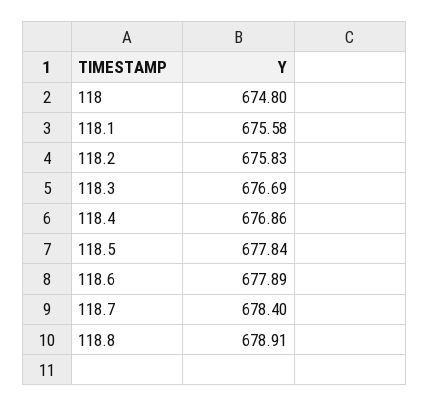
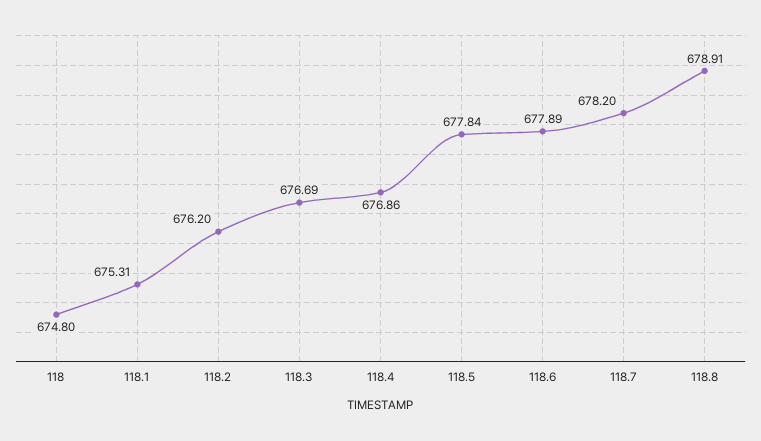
118.1: 675.58 -> 675.31
118.2: 675.83 -> 676.2
118.7: 678.4 -> 678.2

